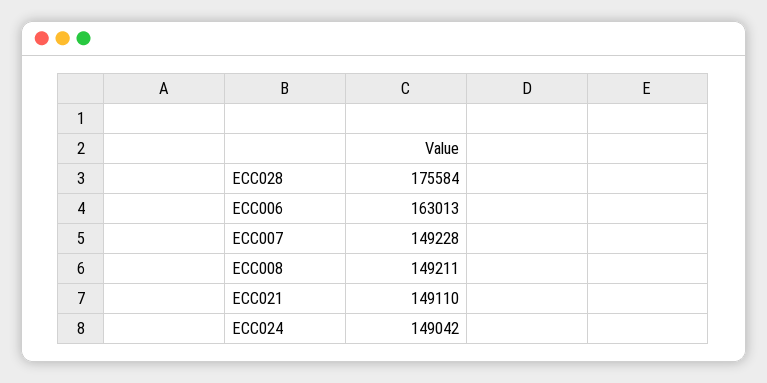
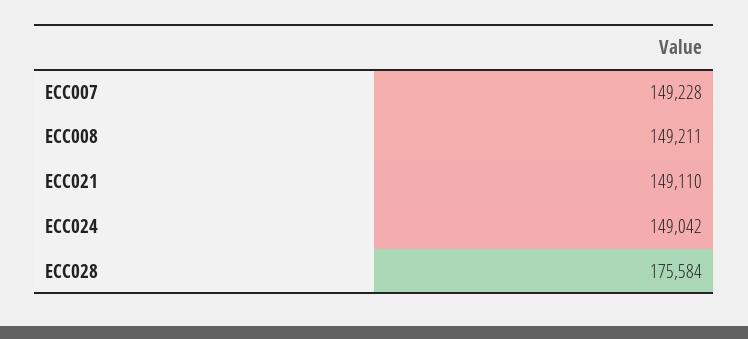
ECC006: 163013 -> none

